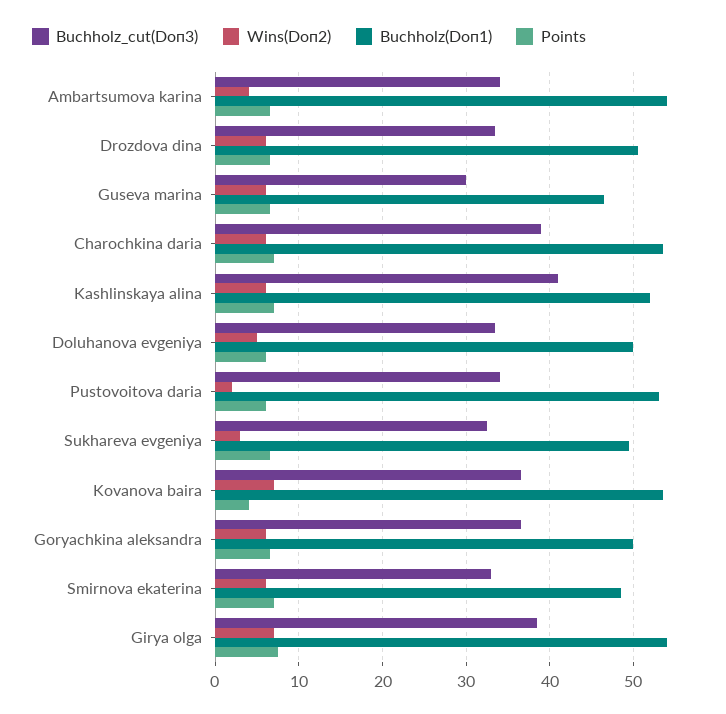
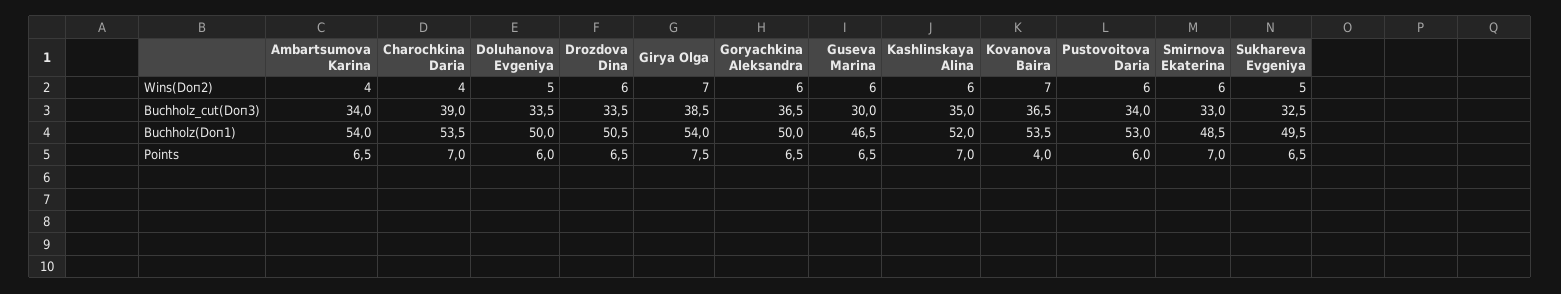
Wins(Doп2), Charochkina daria: 6 -> 4
Buchholz_cut(Doп3), Kashlinskaya alina: 41 -> 35
Wins(Doп2), Pustovoitova daria: 2 -> 6
Wins(Doп2), Sukhareva evgeniya: 3 -> 5

